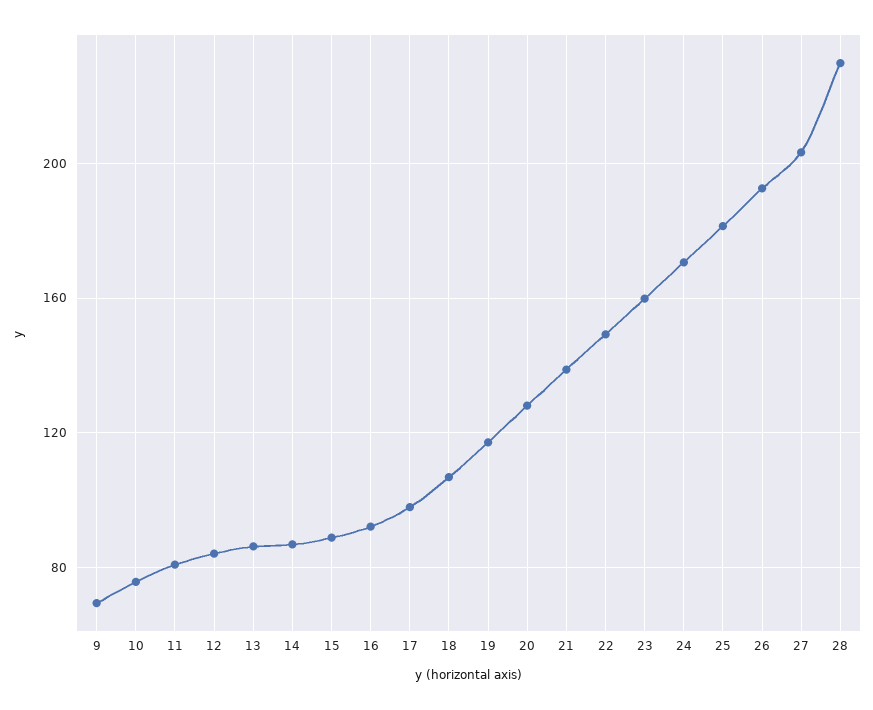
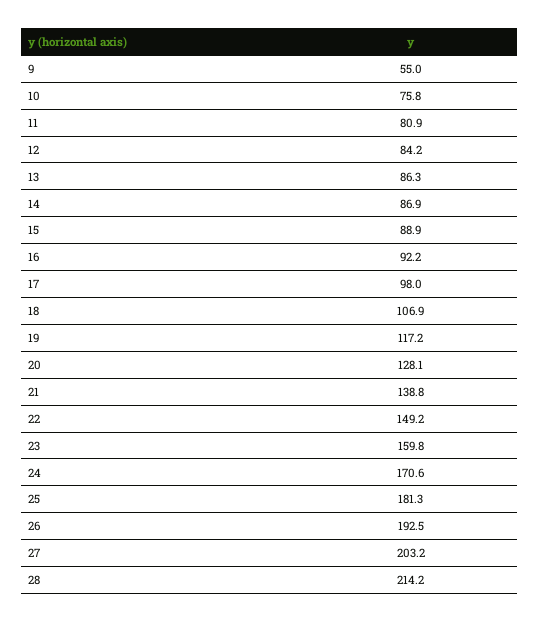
9: 70 -> 55
28: 230 -> 214.2

